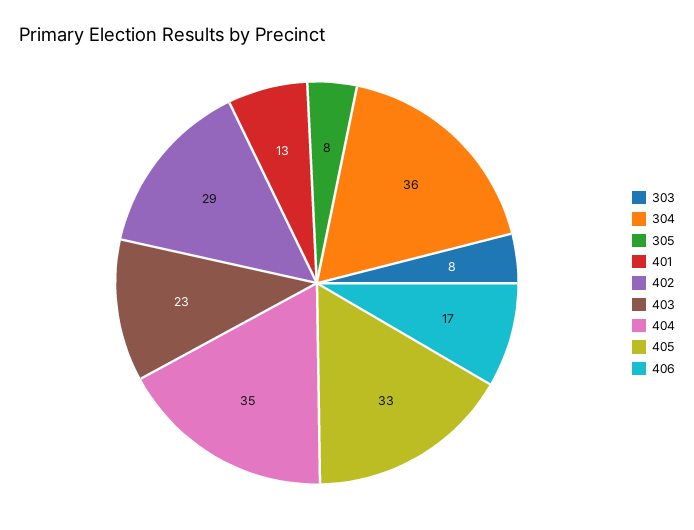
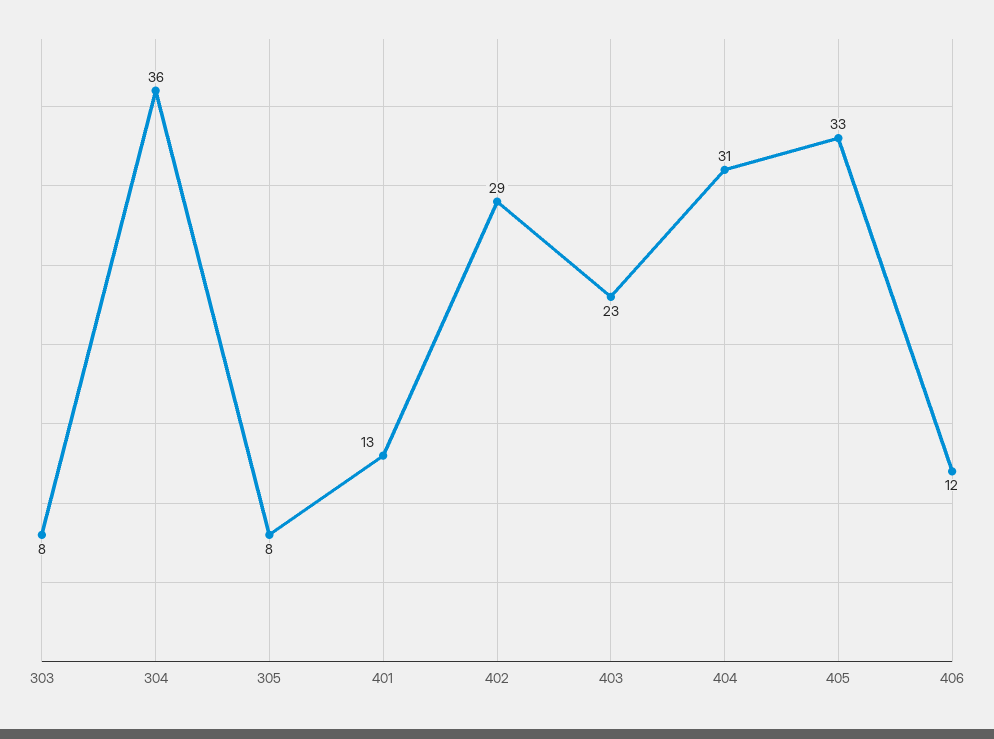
404: 35 -> 31
406: 17 -> 12

